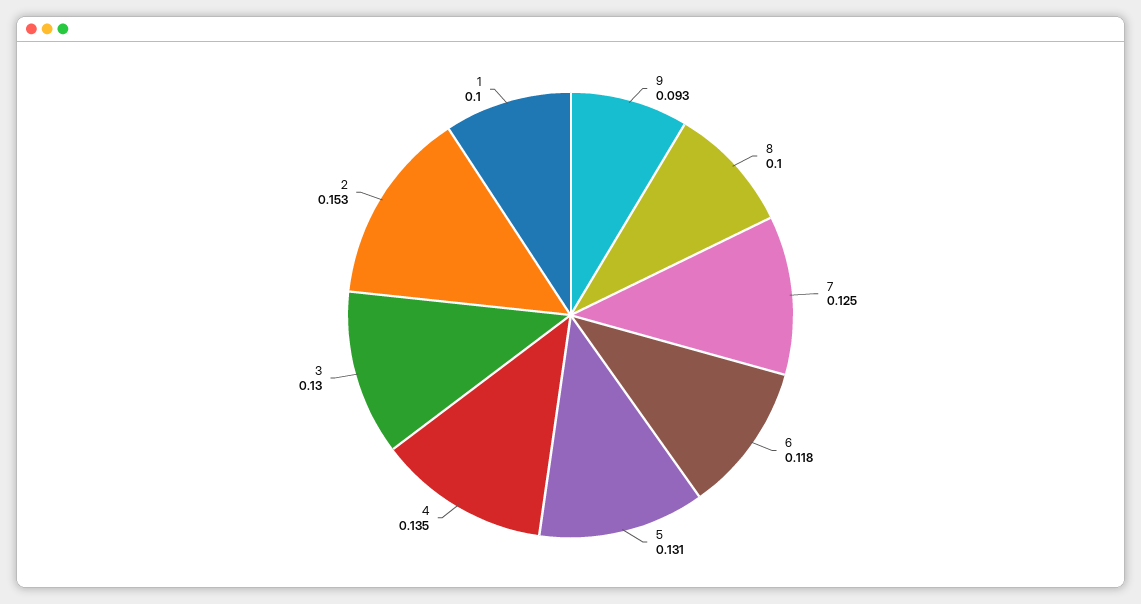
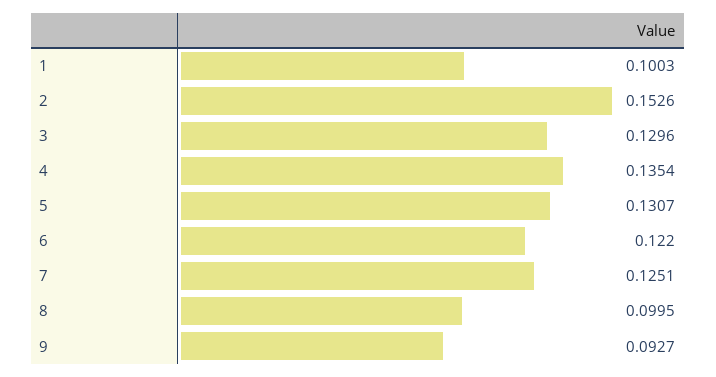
6: 0.118 -> 0.122

